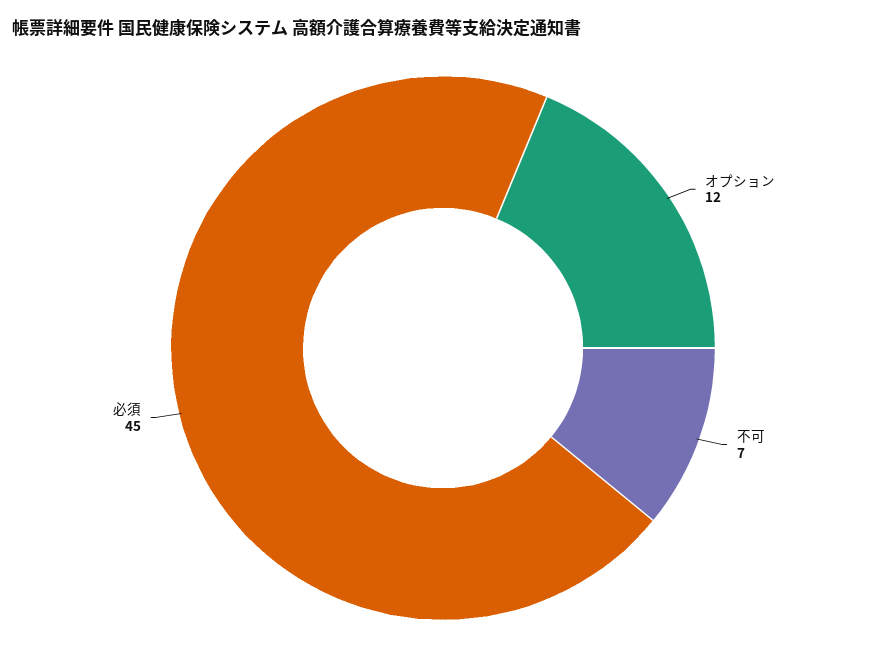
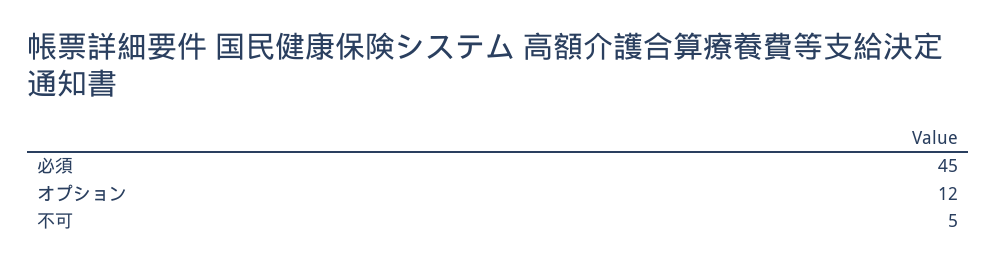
不可: 7 -> 5

